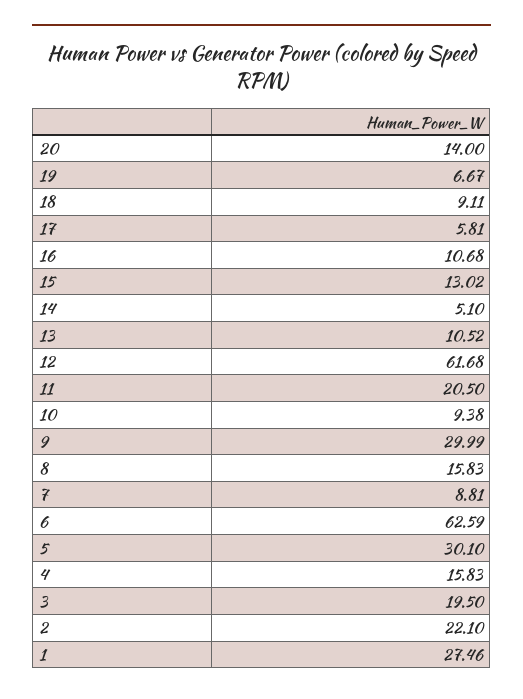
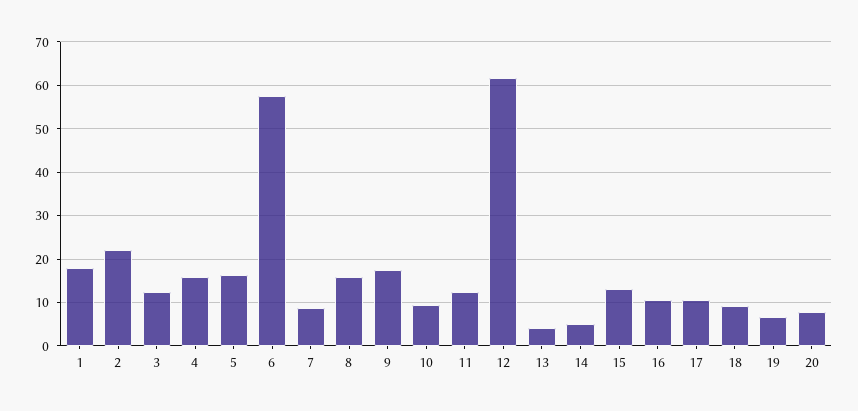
20: 14 -> 8
17: 5.81 -> 10
13: 10.52 -> 4
11: 20.5 -> 12
9: 29.99 -> 18
6: 62.59 -> 58
5: 30.1 -> 16
3: 19.5 -> 12
1: 27.46 -> 18

